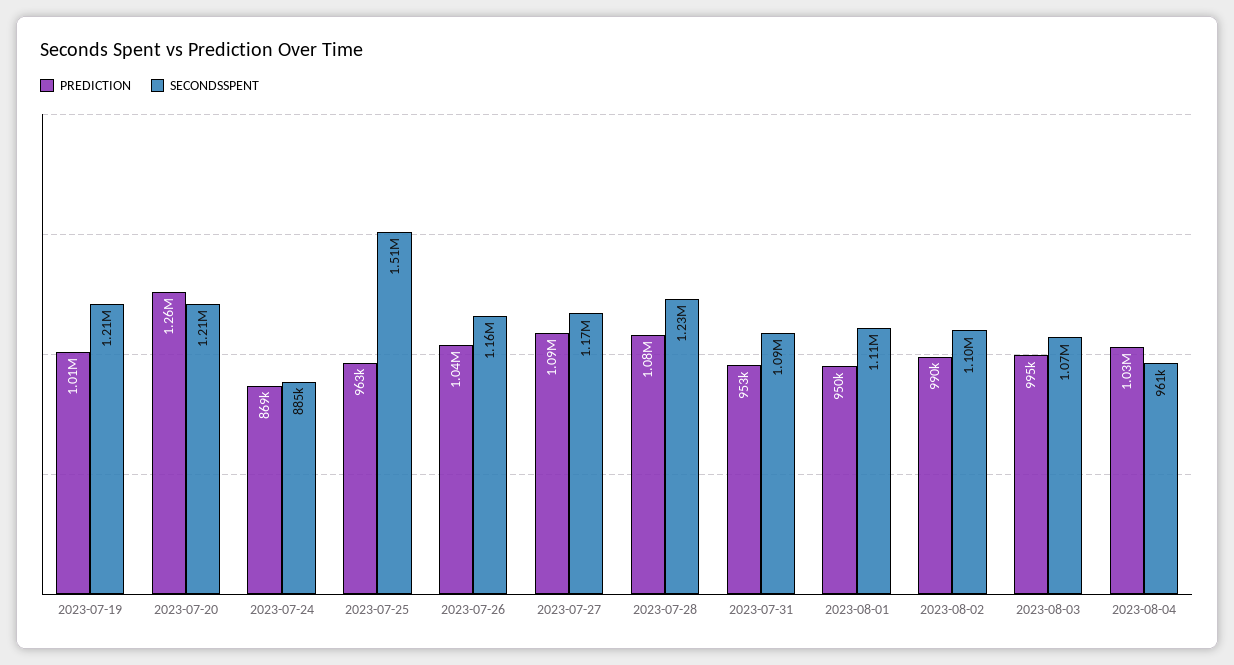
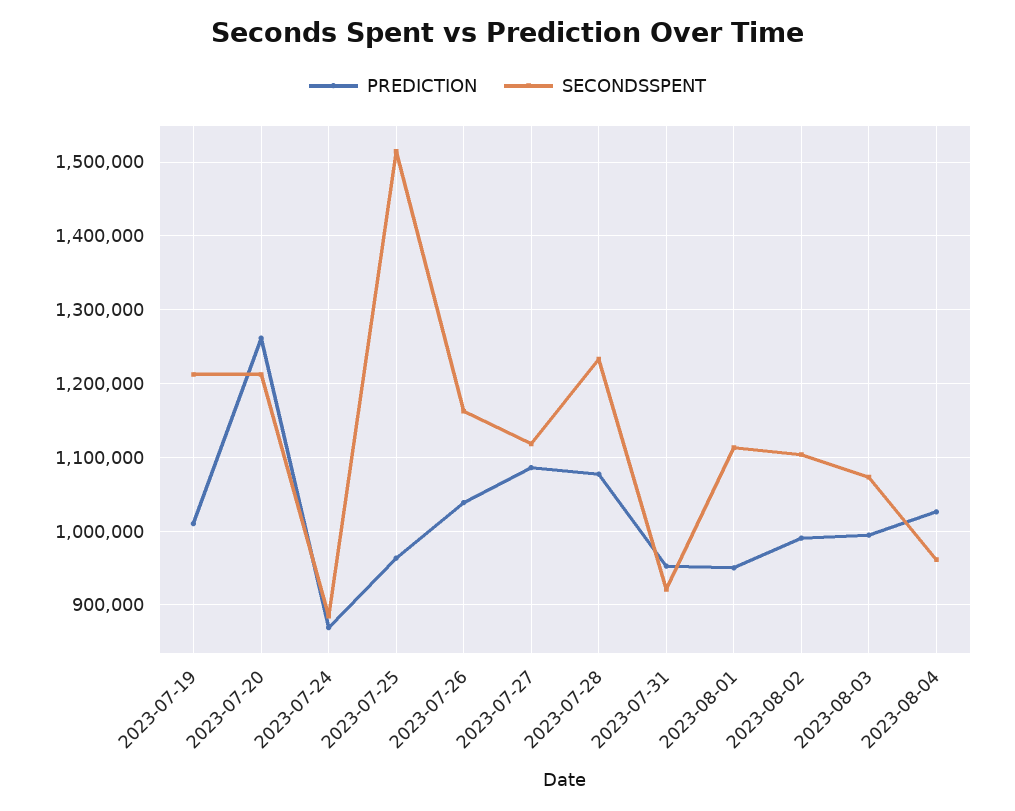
SECONDSSPENT, 2023-07-27: 1170000 -> 1120000
SECONDSSPENT, 2023-07-31: 1090000 -> 920000

